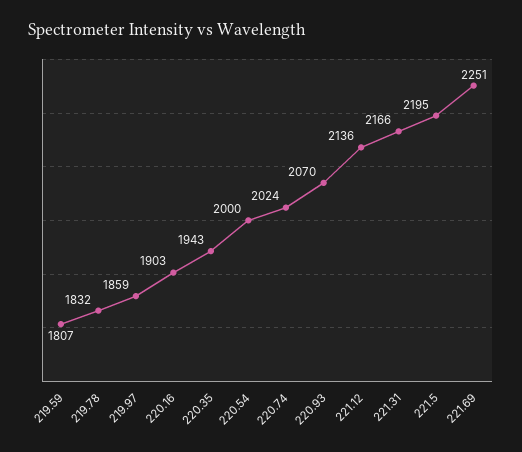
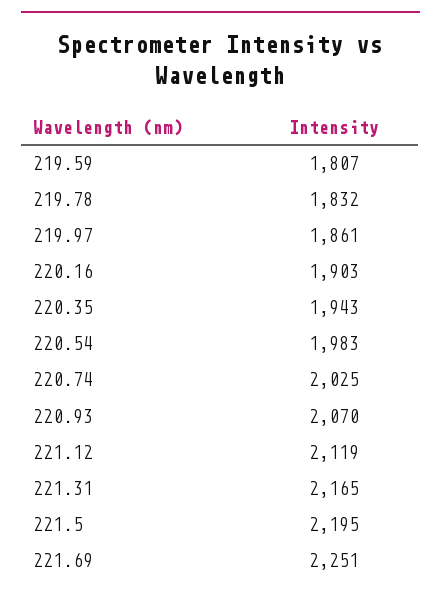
219.97: 1859 -> 1861
220.54: 2000 -> 1983
220.74: 2024 -> 2025
221.12: 2136 -> 2119
221.31: 2166 -> 2165

